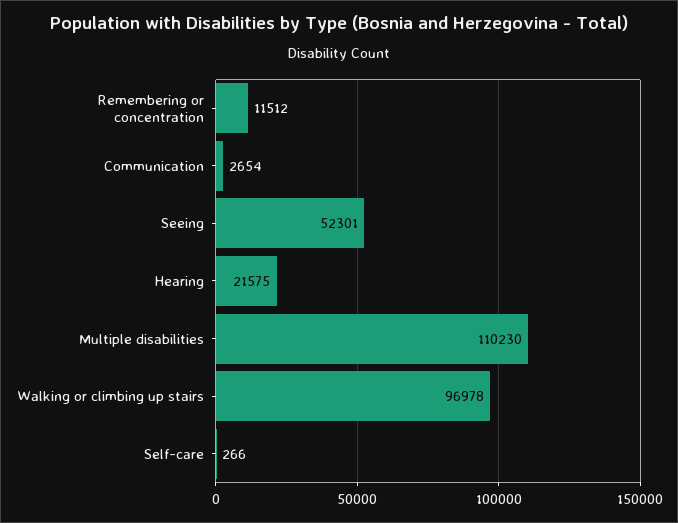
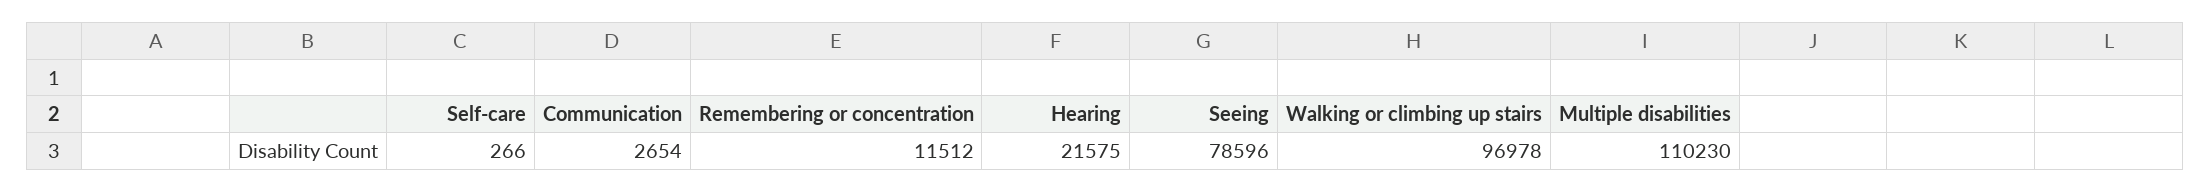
Seeing: 52301 -> 78596

